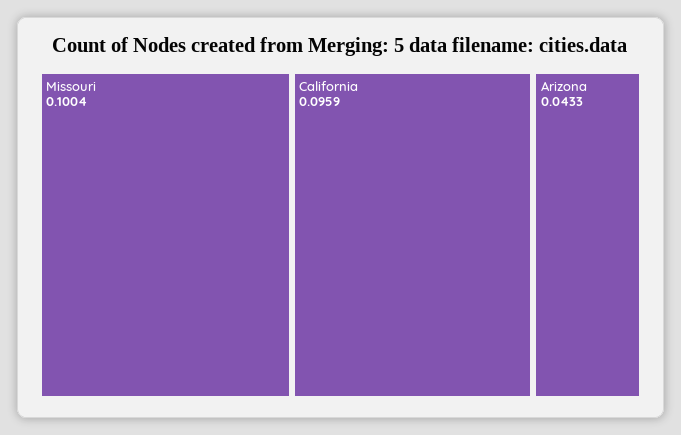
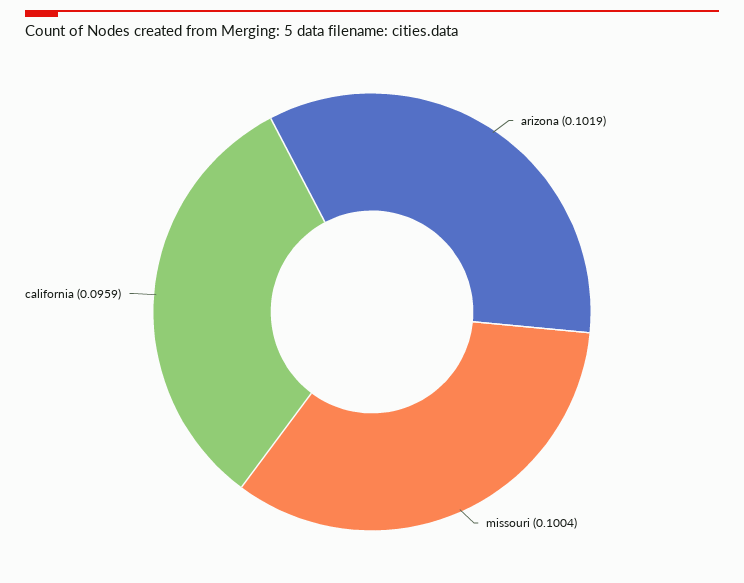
Arizona: 0.0433 -> 0.1019

